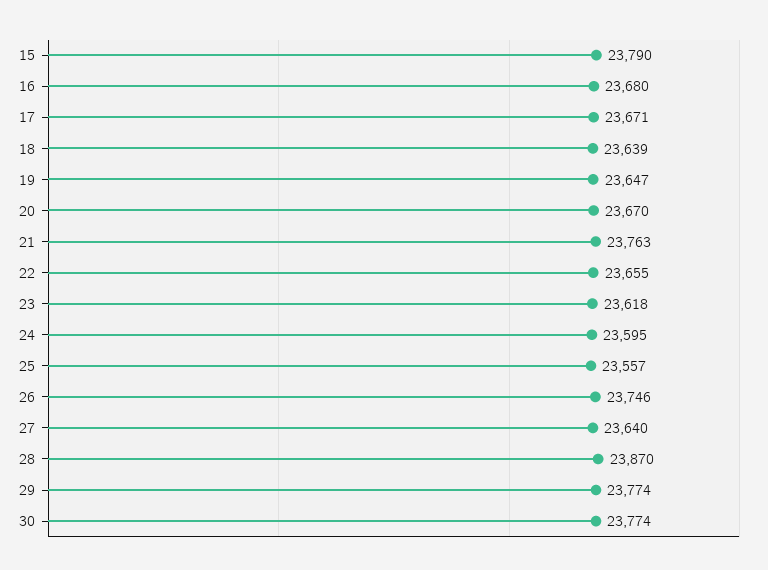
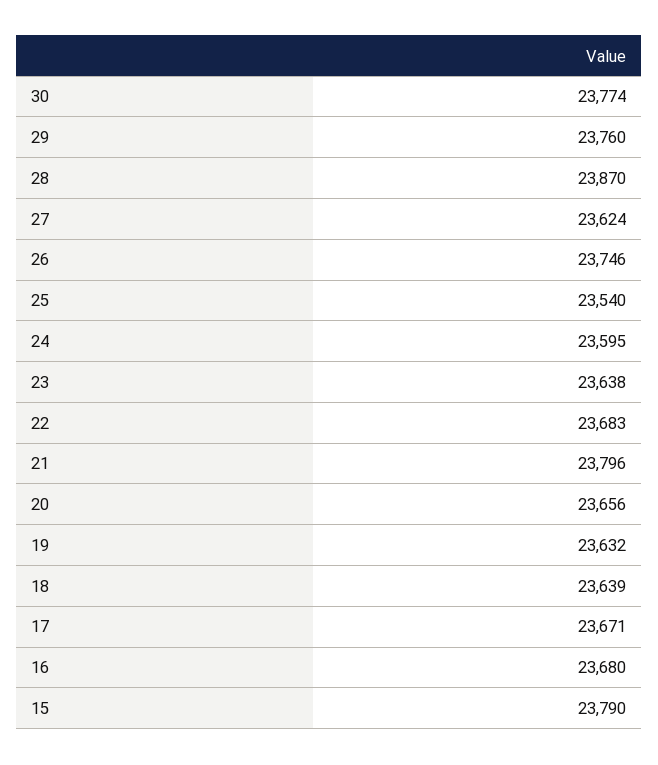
19: 23647 -> 23632
20: 23670 -> 23656
21: 23763 -> 23796
22: 23655 -> 23683
23: 23618 -> 23638
25: 23557 -> 23540
27: 23640 -> 23624
29: 23774 -> 23760

